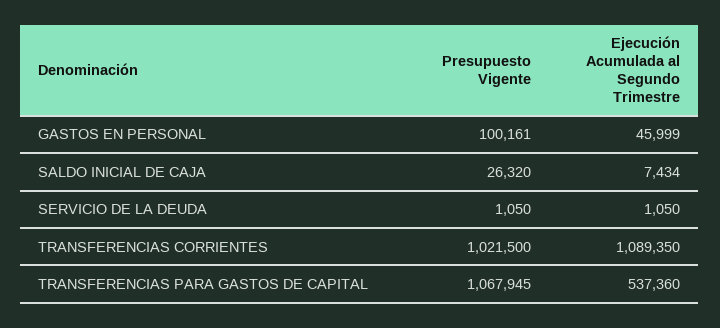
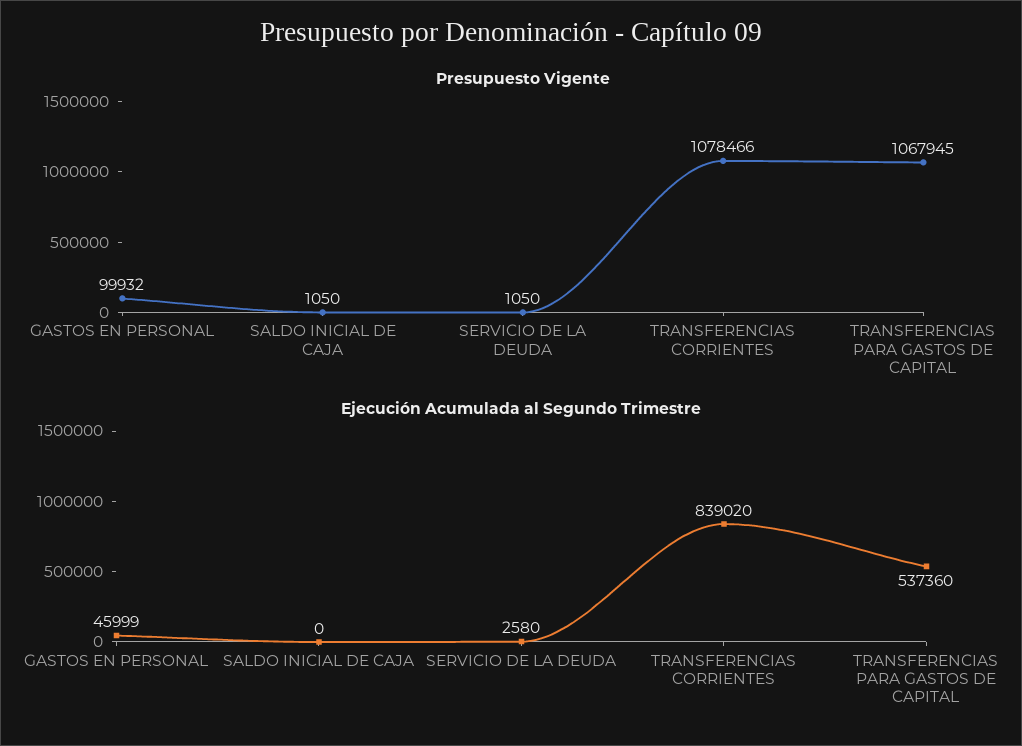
Presupuesto Vigente, GASTOS EN PERSONAL: 100161 -> 99932
Presupuesto Vigente, SALDO INICIAL DE CAJA: 26320 -> 1050
Ejecución Acumulada al Segundo Trimestre, SALDO INICIAL DE CAJA: 7434 -> 0
Ejecución Acumulada al Segundo Trimestre, SERVICIO DE LA DEUDA: 1050 -> 2580
Presupuesto Vigente, TRANSFERENCIAS CORRIENTES: 1021500 -> 1078466
Ejecución Acumulada al Segundo Trimestre, TRANSFERENCIAS CORRIENTES: 1089350 -> 839020

